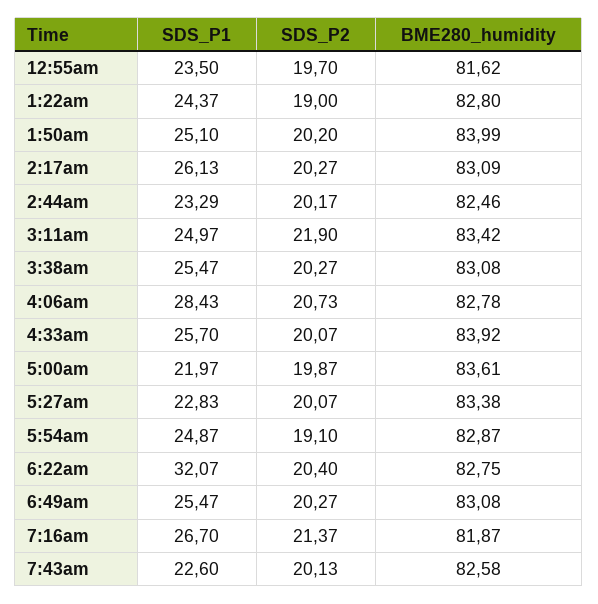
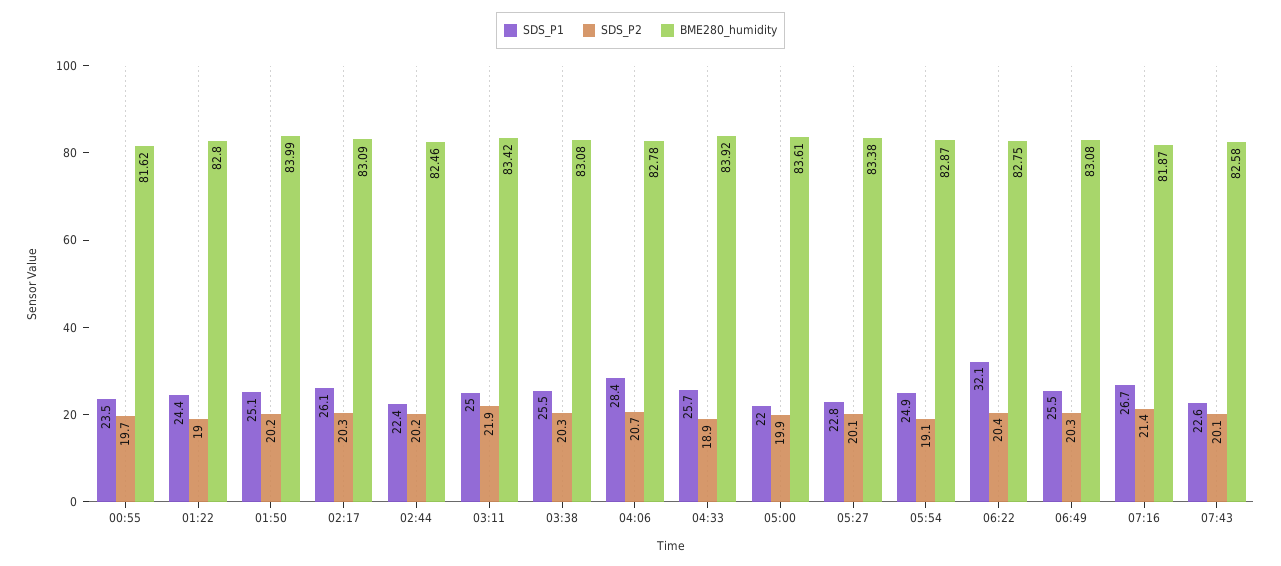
SDS_P1, 2:44am: 23.29 -> 22.4
SDS_P2, 4:33am: 20.07 -> 18.9

